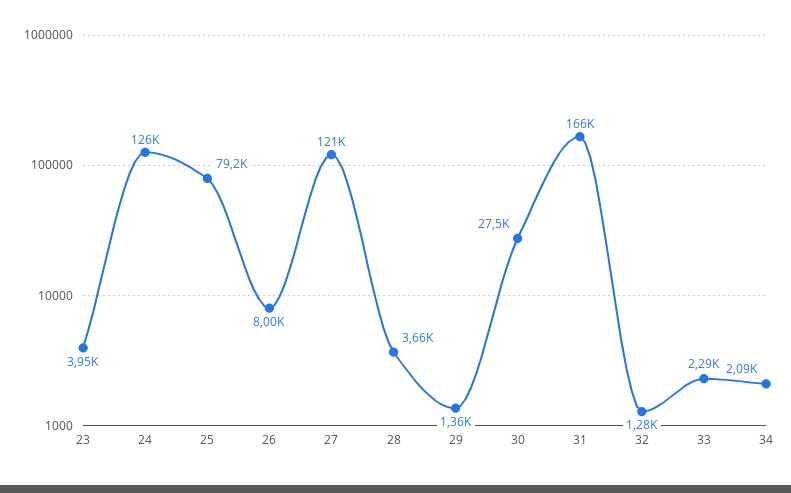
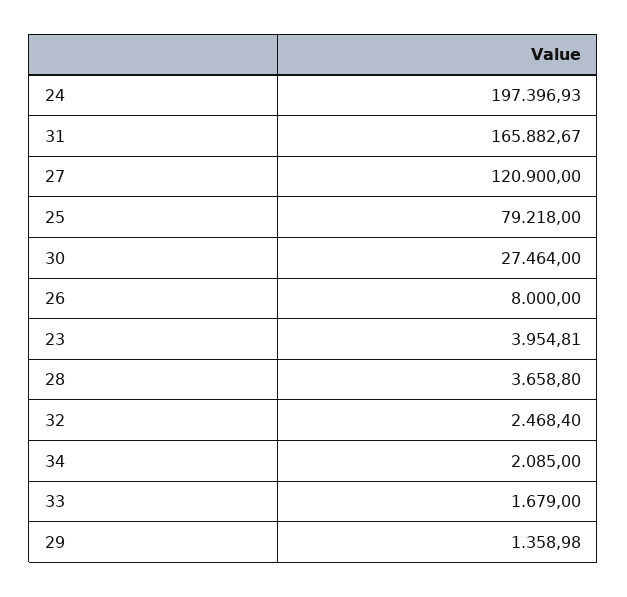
24: 126000 -> 197396.93
32: 1280 -> 2468.4
33: 2290 -> 1679

